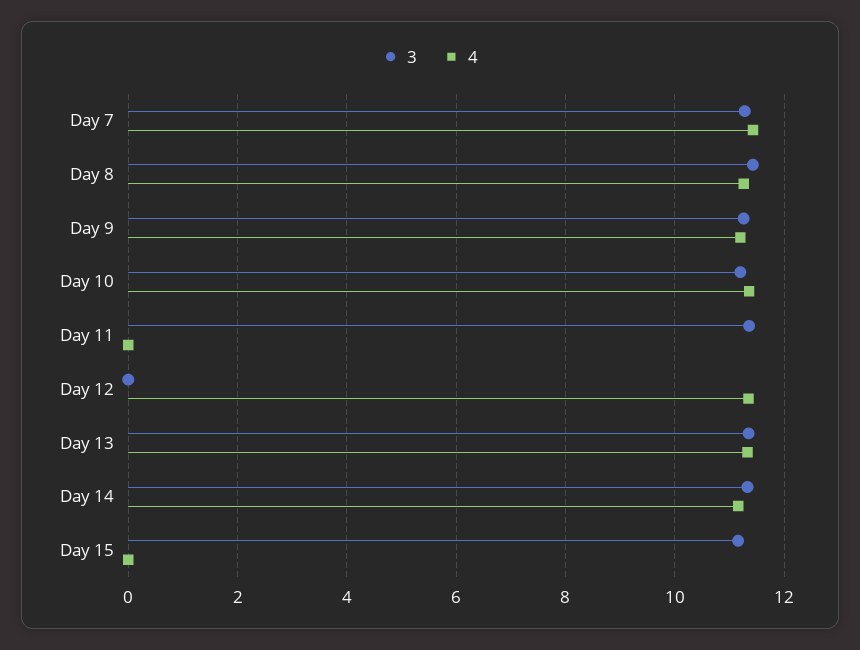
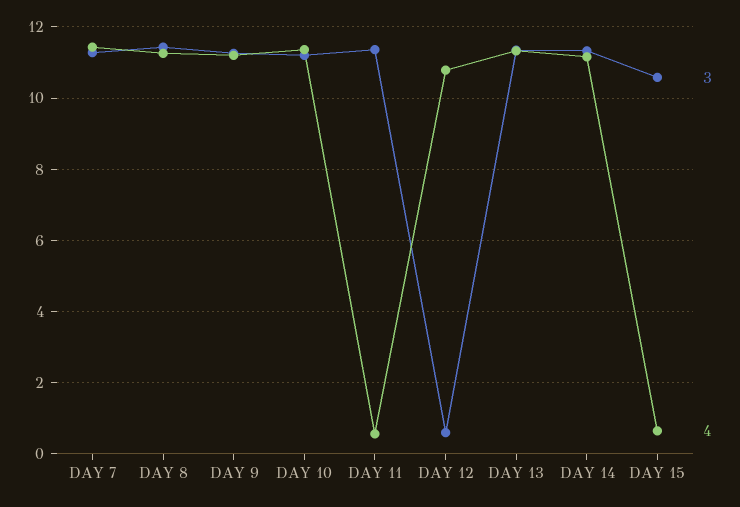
4, Day 11: 0 -> 0.6
3, Day 12: 0 -> 0.6
4, Day 12: 11.4 -> 10.8
3, Day 15: 11.2 -> 10.6
4, Day 15: 0 -> 0.6

